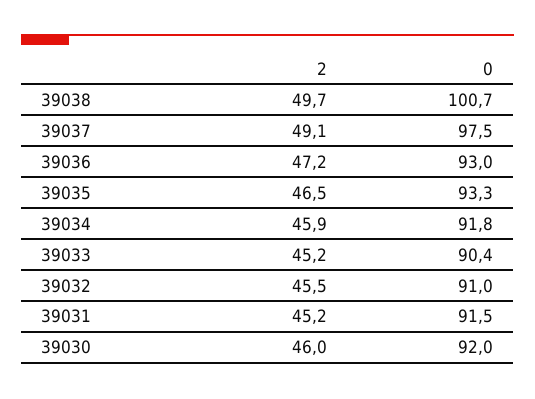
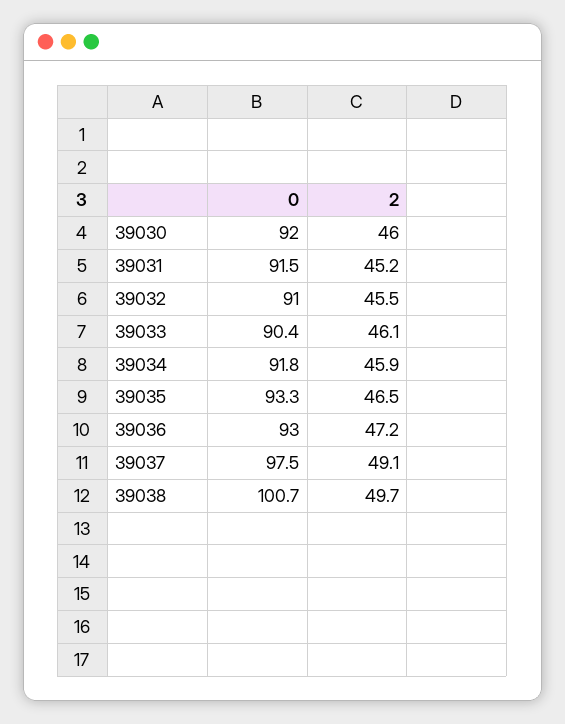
2, 39033: 45.2 -> 46.1

